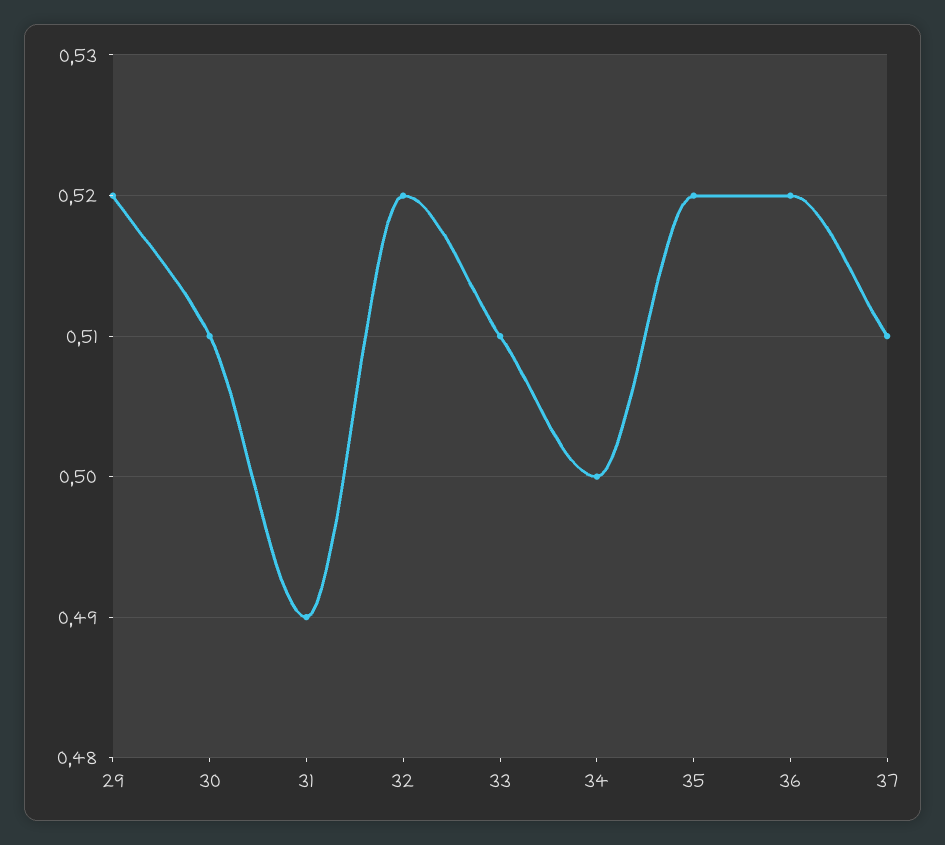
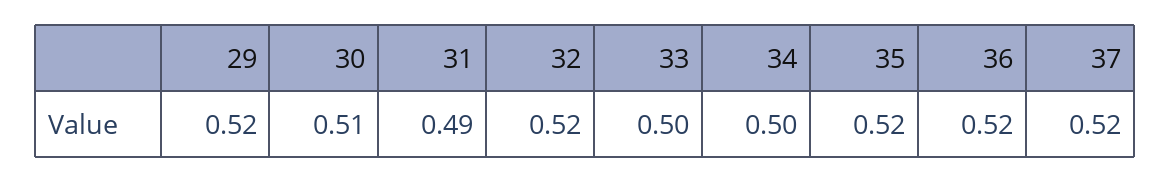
33: 0.51 -> 0.5
37: 0.51 -> 0.52

